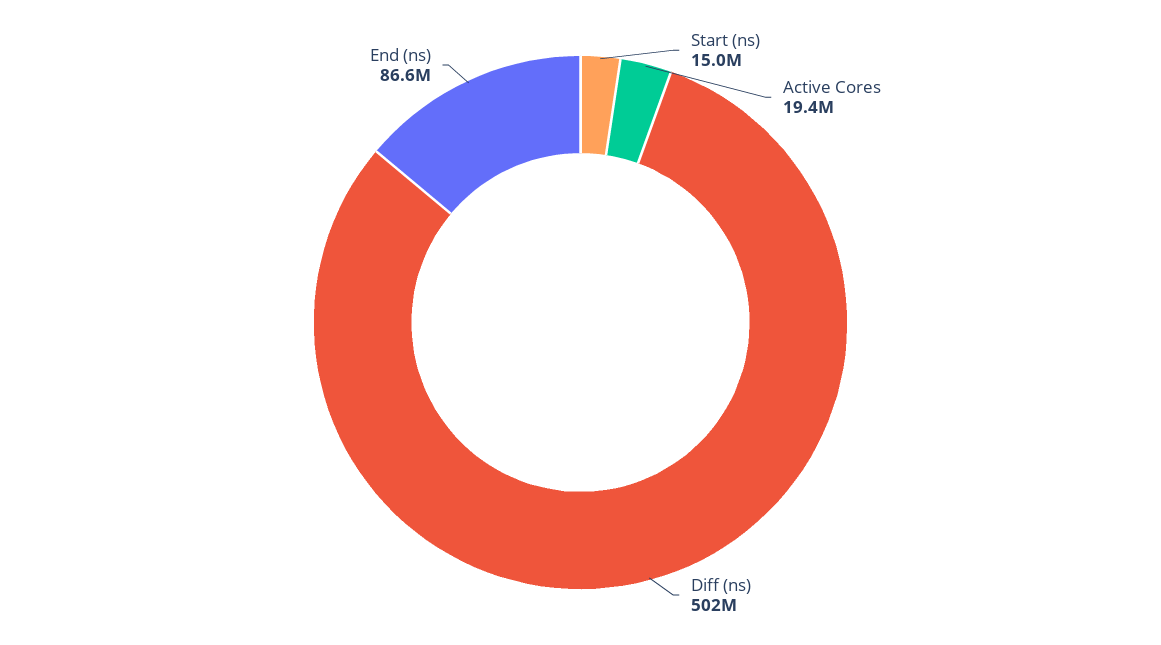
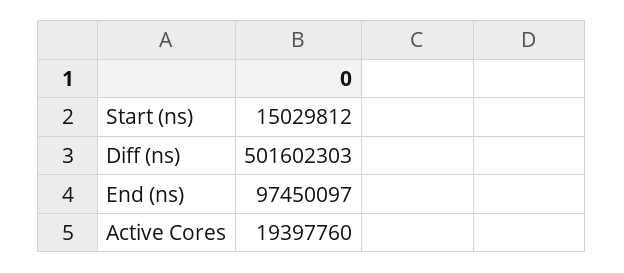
End (ns): 86600000 -> 97450097

